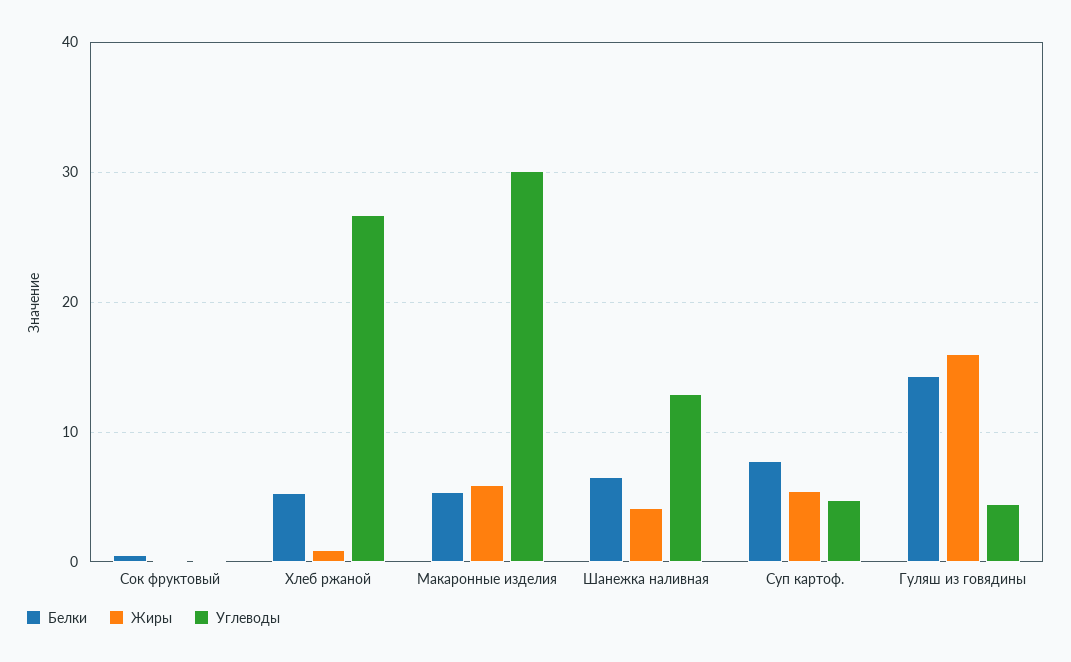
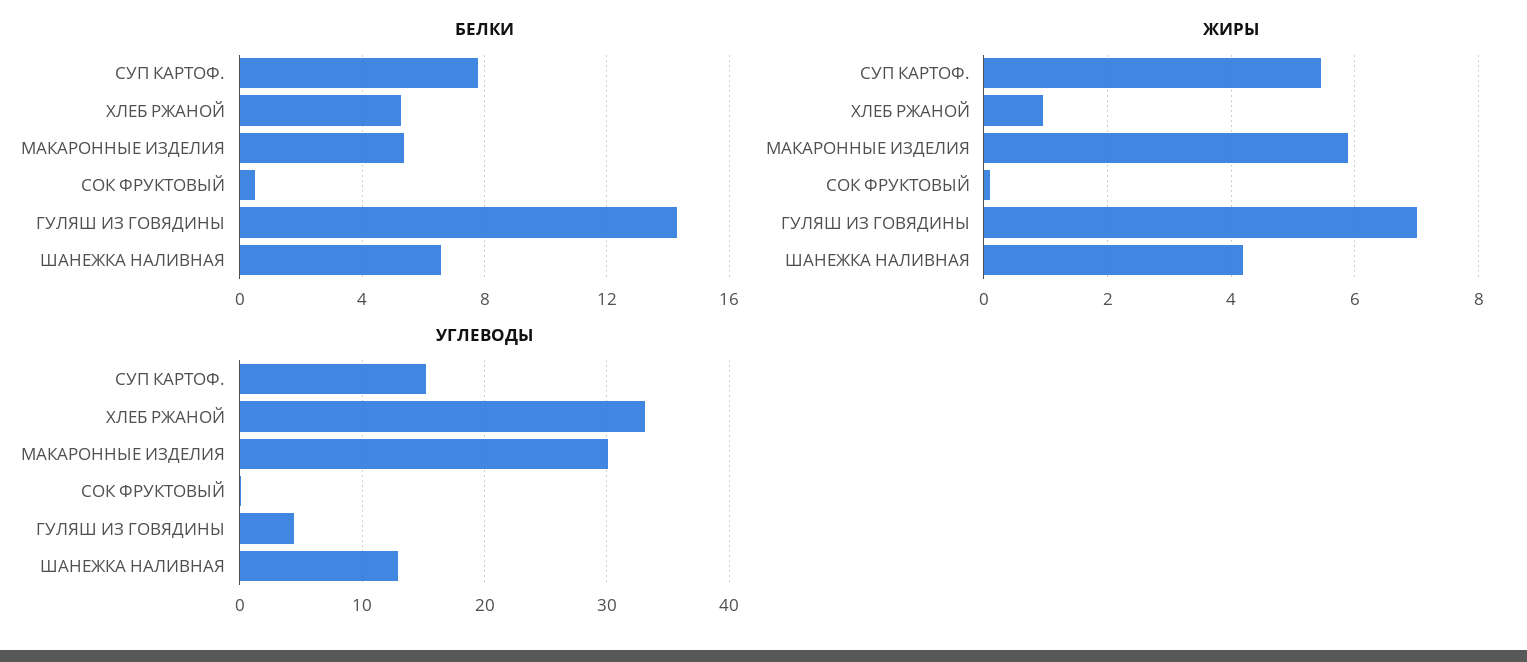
Углеводы, Хлеб ржаной: 27 -> 33
Углеводы, Суп картоф.: 5 -> 15
Жиры, Гуляш из говядины: 16 -> 7

